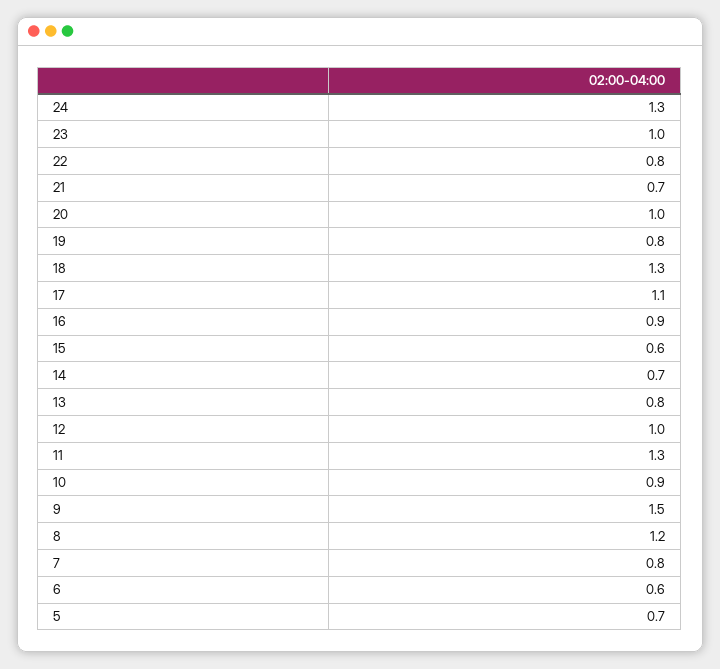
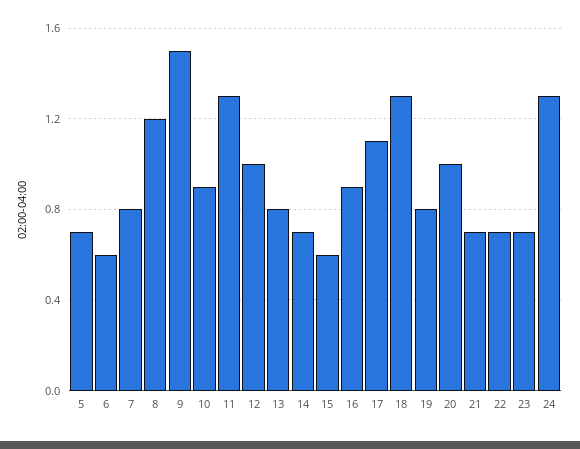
23: 1 -> 0.7
22: 0.8 -> 0.7

